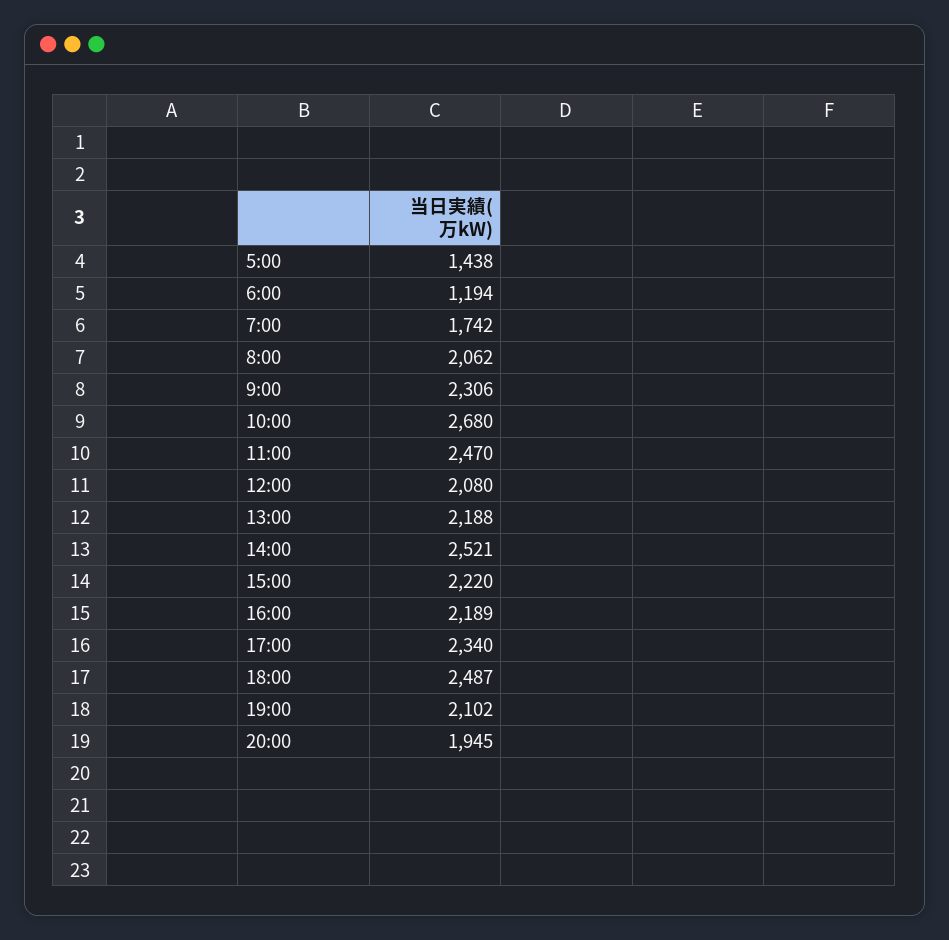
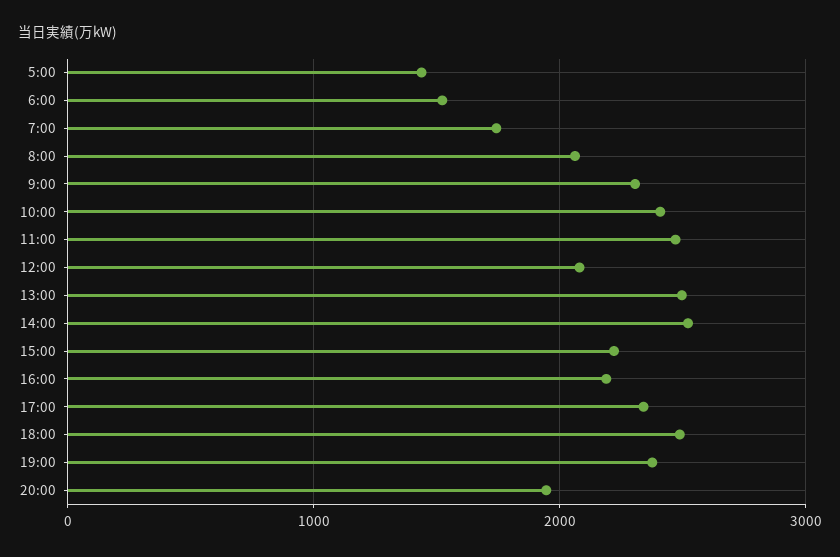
6:00: 1194 -> 1500
10:00: 2680 -> 2400
13:00: 2188 -> 2500
19:00: 2102 -> 2400

